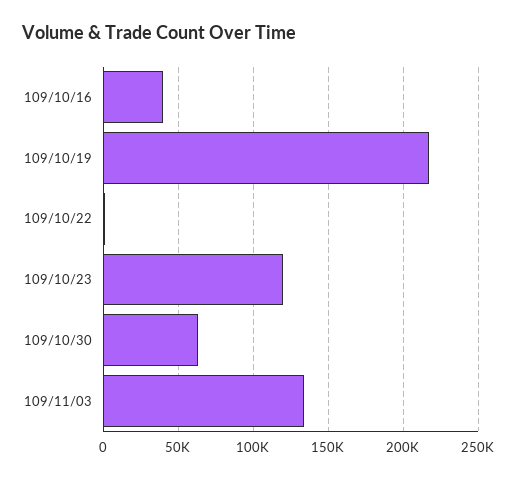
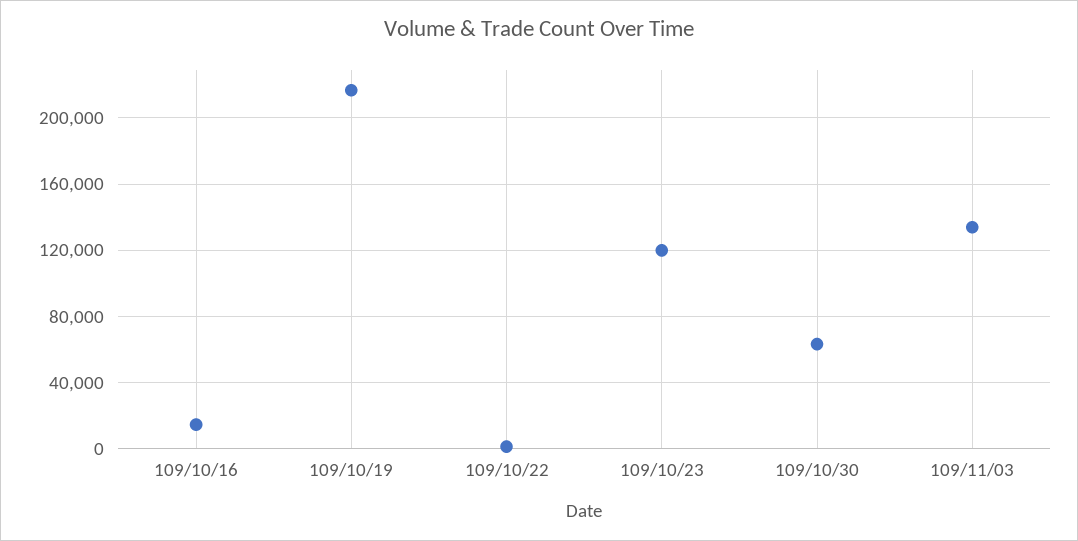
109/10/16: 40000 -> 15000

